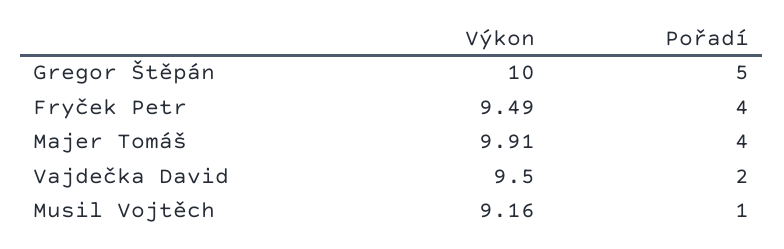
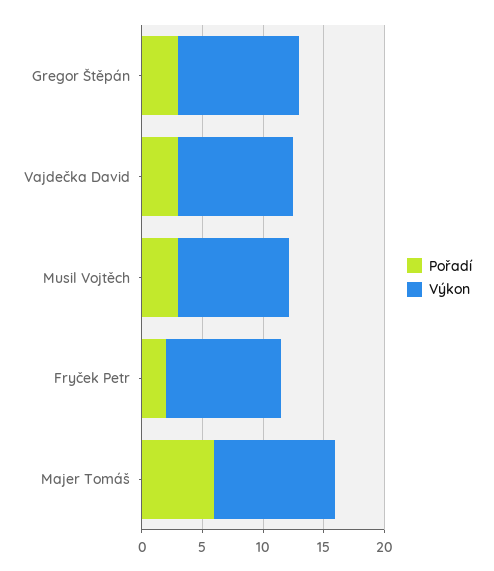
Pořadí, Gregor Štěpán: 5 -> 3
Pořadí, Fryček Petr: 4 -> 2
Pořadí, Majer Tomáš: 4 -> 6
Pořadí, Vajdečka David: 2 -> 3
Pořadí, Musil Vojtěch: 1 -> 3

